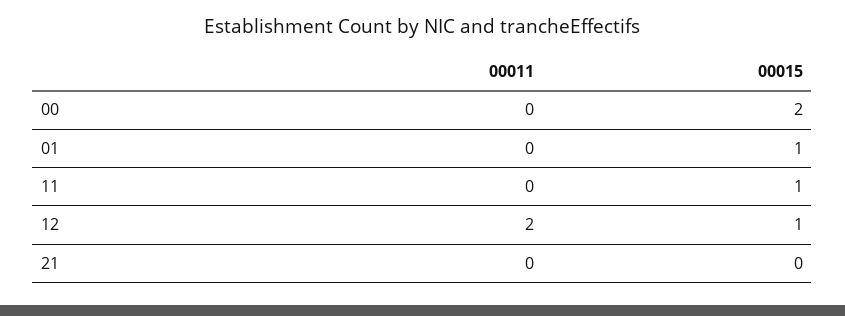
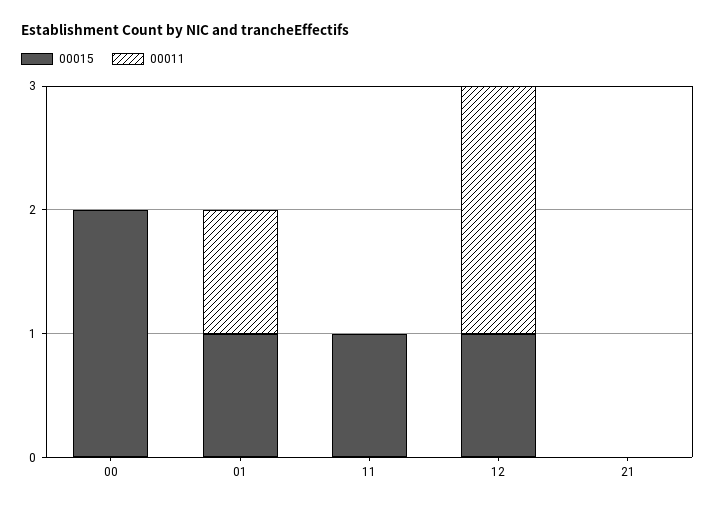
00011, 01: 0 -> 1

